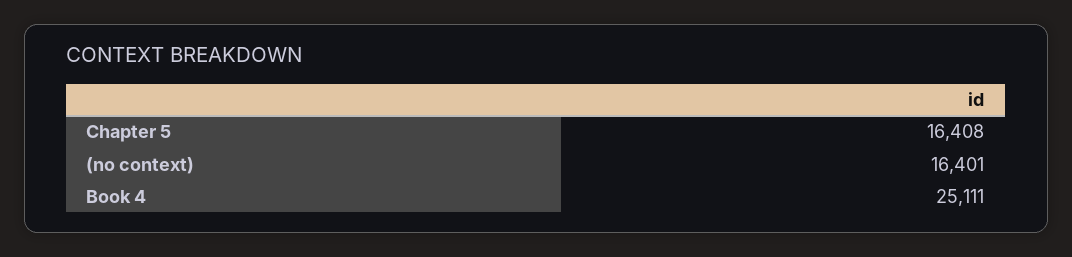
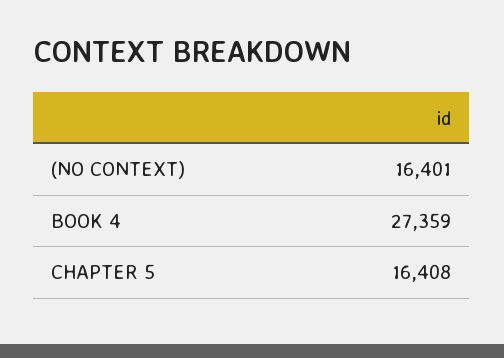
Book 4: 25111 -> 27359

